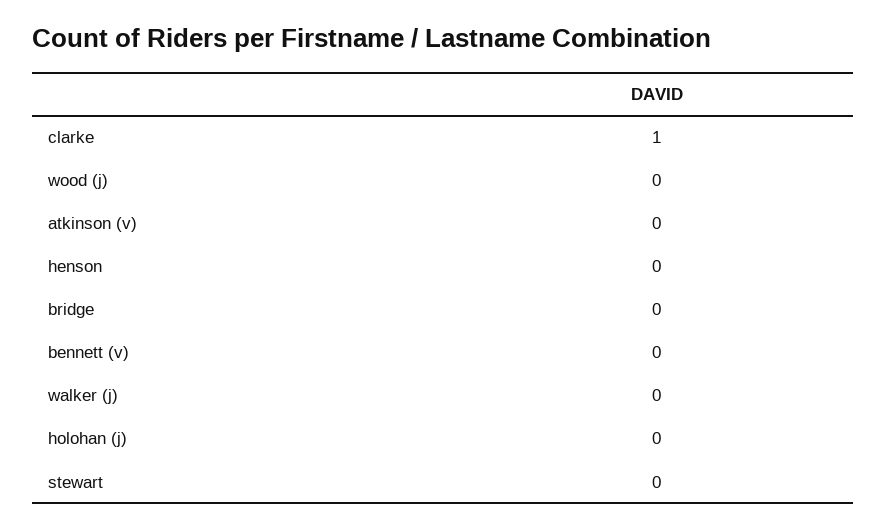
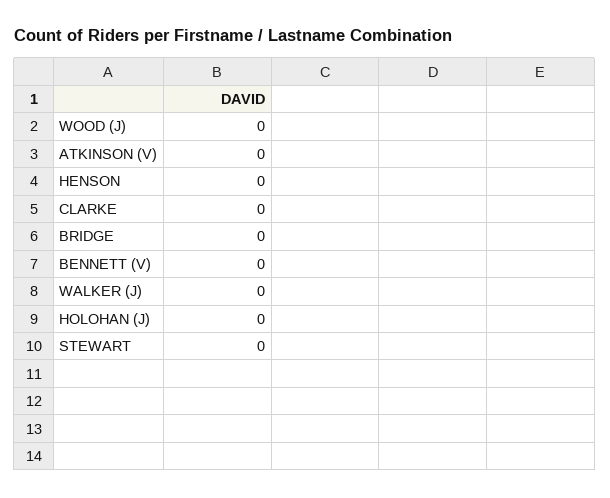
clarke: 1 -> 0

